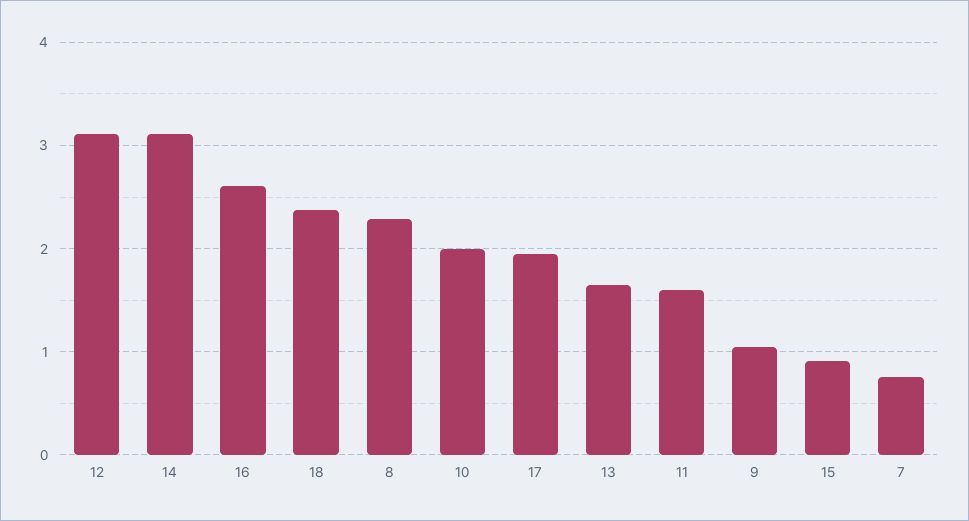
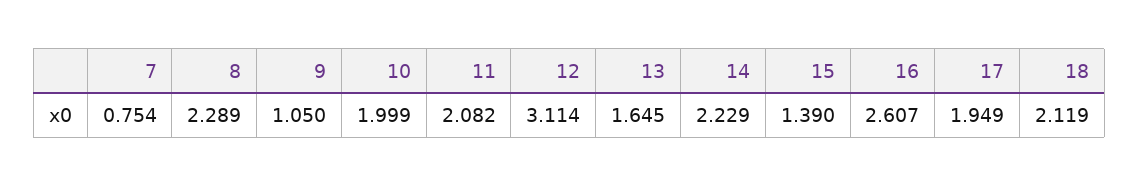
14: 3.1 -> 2.229
18: 2.4 -> 2.119
11: 1.6 -> 2.082
15: 0.9 -> 1.39

